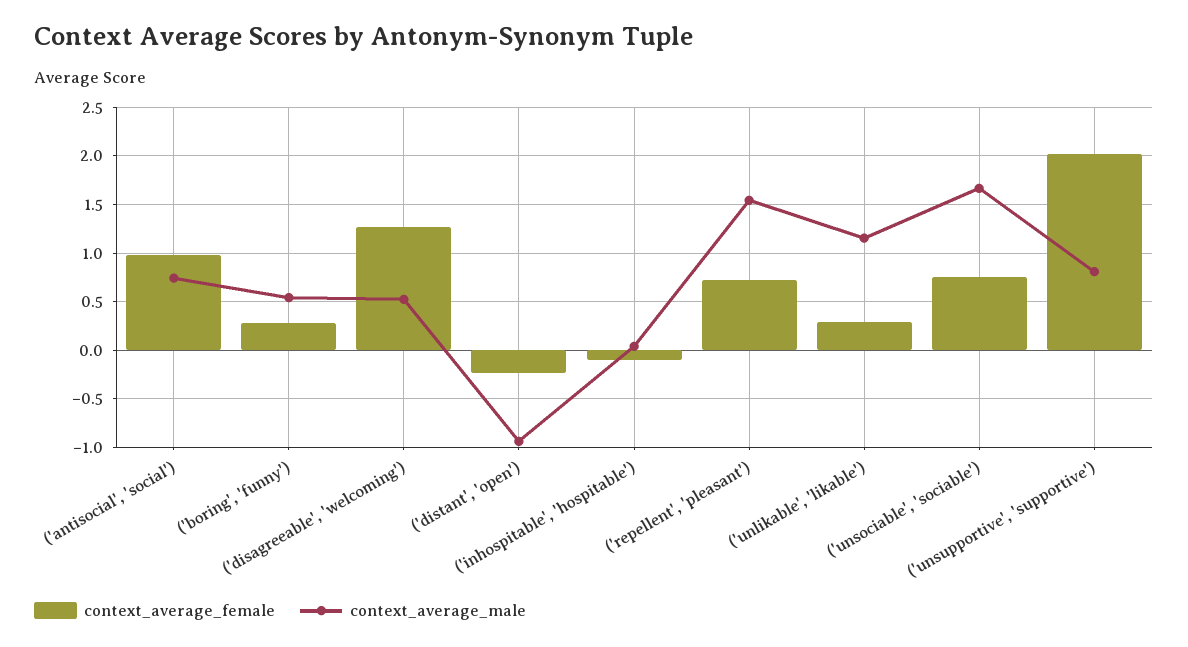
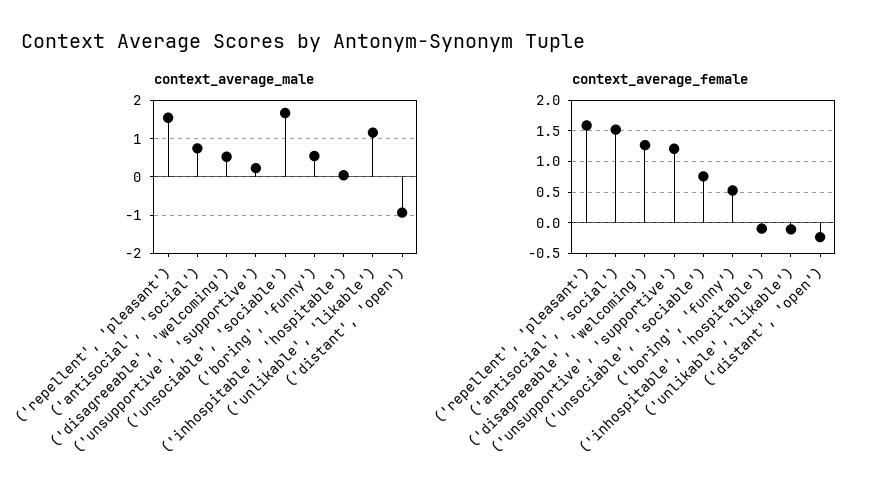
context_average_female, ('antisocial', 'social'): 1 -> 1.5
context_average_female, ('boring', 'funny'): 0.3 -> 0.5
context_average_female, ('repellent', 'pleasant'): 0.7 -> 1.6
context_average_female, ('unlikable', 'likable'): 0.3 -> -0.1
context_average_female, ('unsupportive', 'supportive'): 2 -> 1.2
context_average_male, ('unsupportive', 'supportive'): 0.8 -> 0.2

